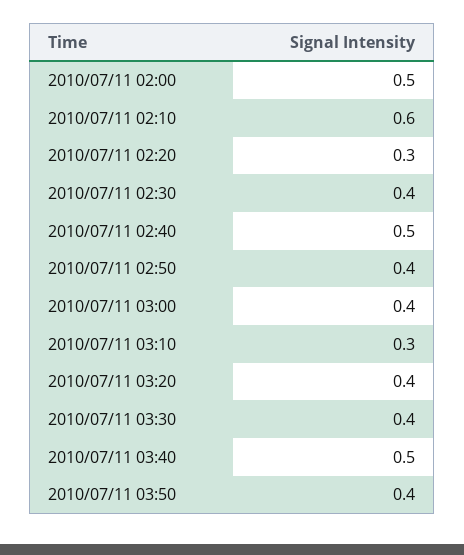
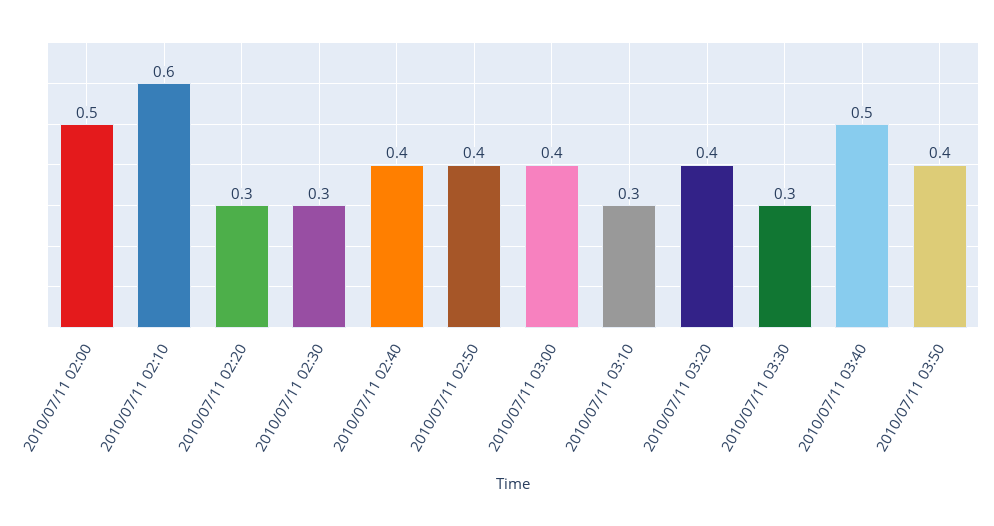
2010/07/11 02:30: 0.4 -> 0.3
2010/07/11 02:40: 0.5 -> 0.4
2010/07/11 03:30: 0.4 -> 0.3

